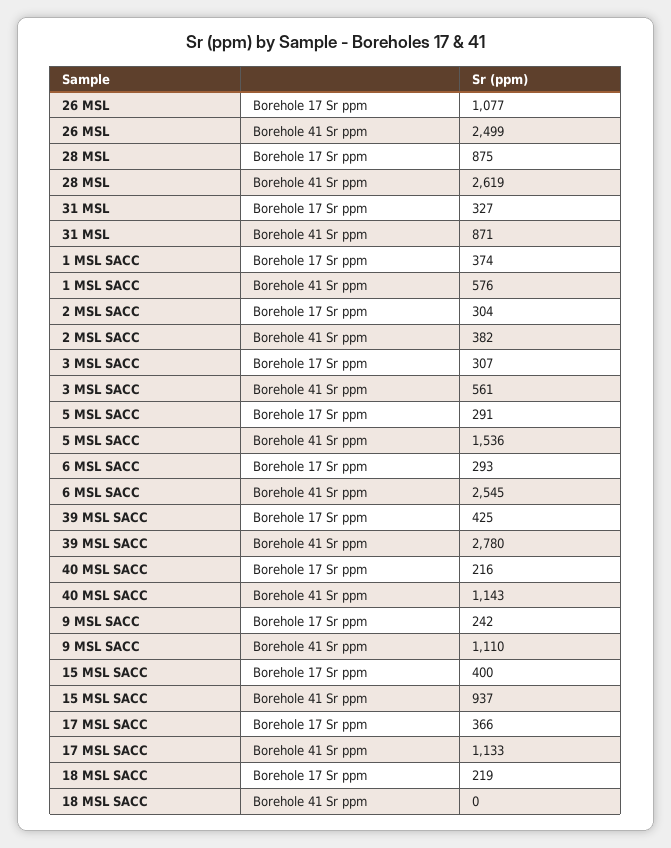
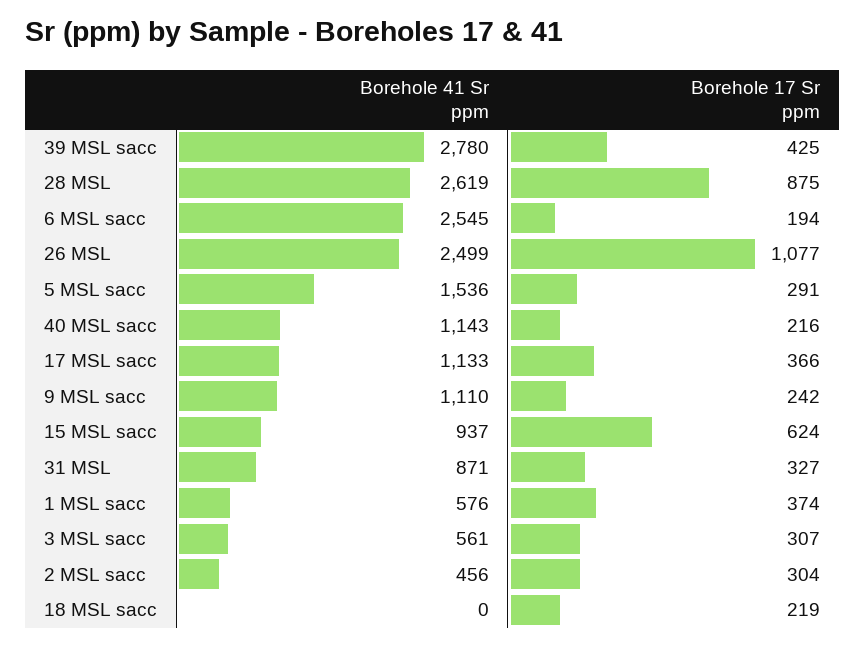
2 MSL SACC, Borehole 41 Sr ppm: 382 -> 456
6 MSL SACC, Borehole 17 Sr ppm: 293 -> 194
15 MSL SACC, Borehole 17 Sr ppm: 400 -> 624

